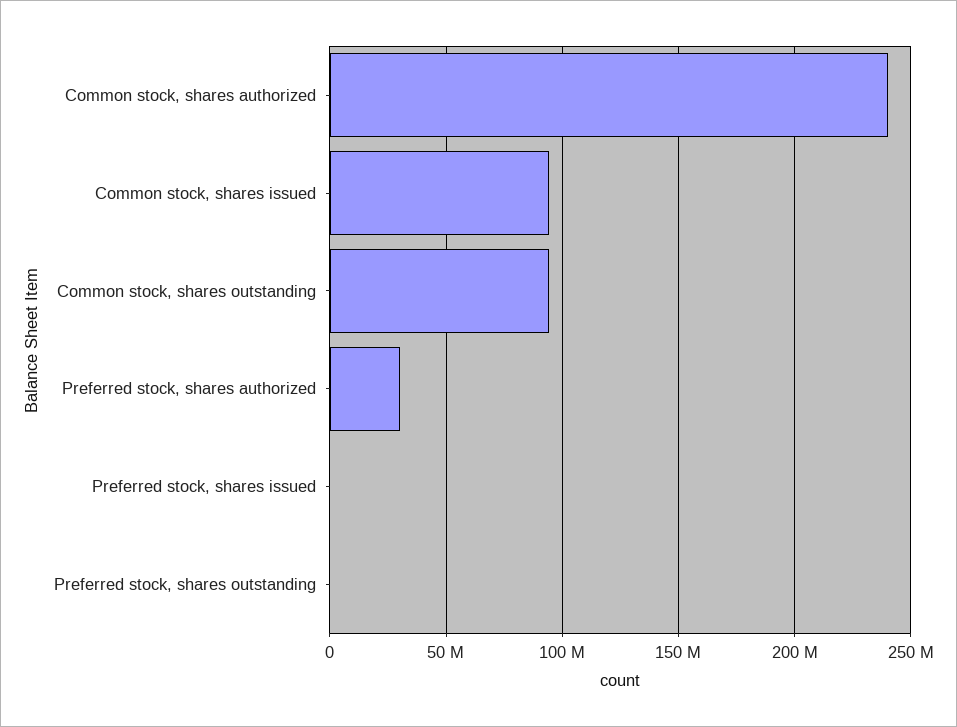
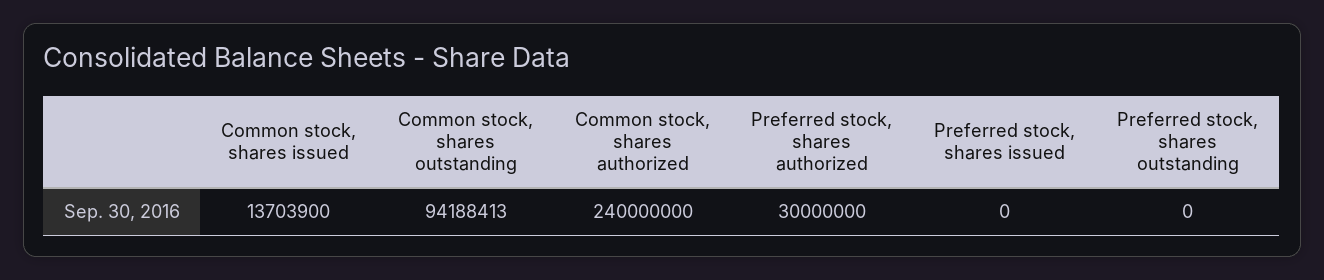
Common stock, shares issued: 95000000 -> 13703900

